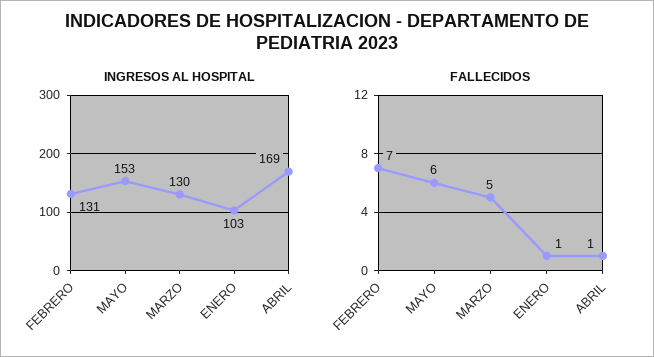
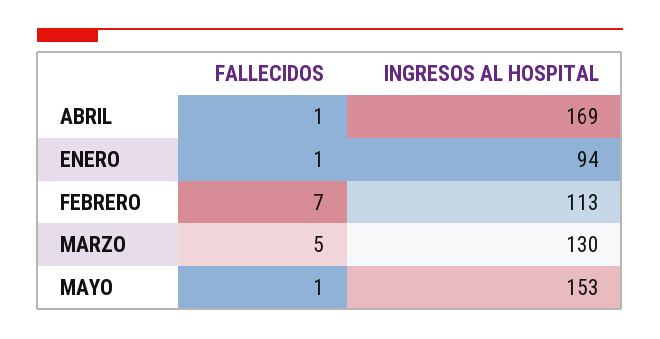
INGRESOS AL HOSPITAL, FEBRERO: 131 -> 113
INGRESOS AL HOSPITAL, ENERO: 103 -> 94
FALLECIDOS, MAYO: 6 -> 1

